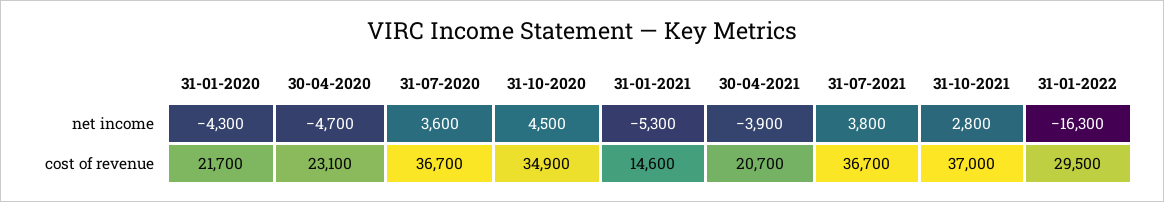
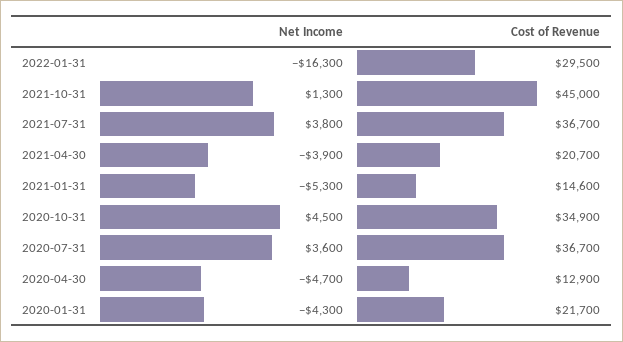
31-10-2021, net income: 2800 -> 1300
30-04-2020, cost of revenue: 23100 -> 12900
31-10-2021, cost of revenue: 37000 -> 45000

